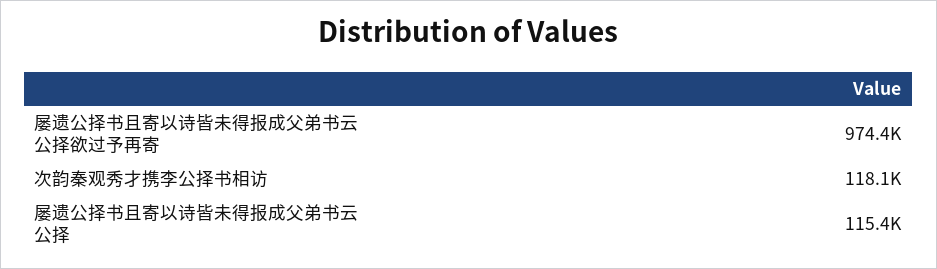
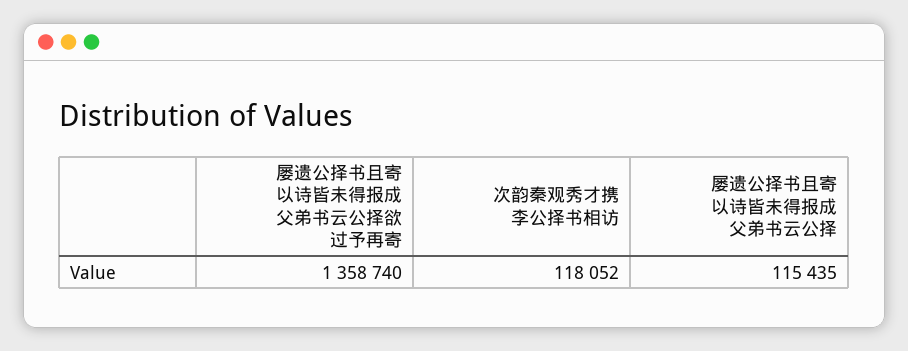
屡遗公择书且寄以诗皆未得报成父弟书云公择欲过予再寄: 974400 -> 1358740

